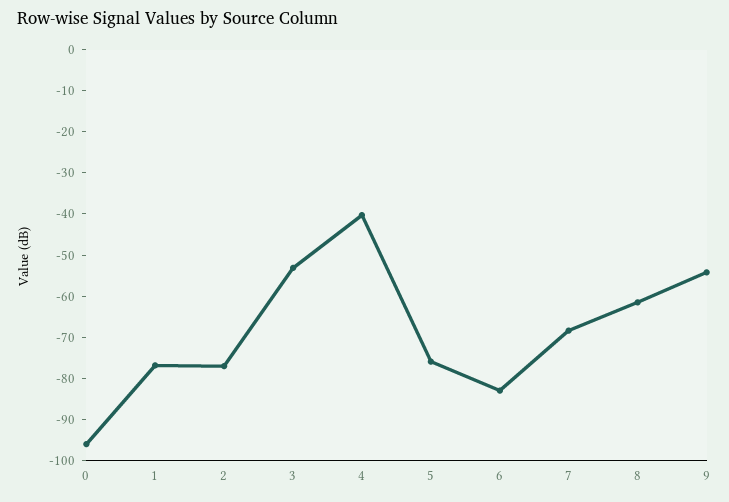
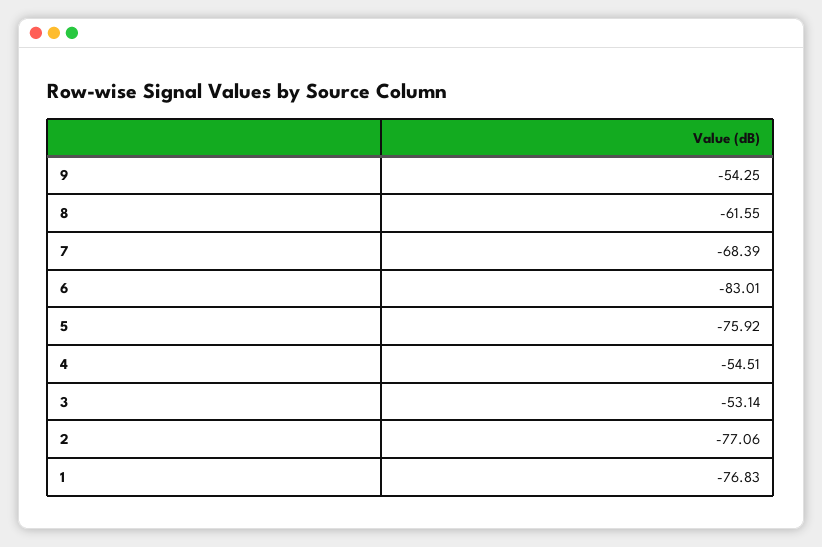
0: -96 -> none
4: -40 -> -54.51

